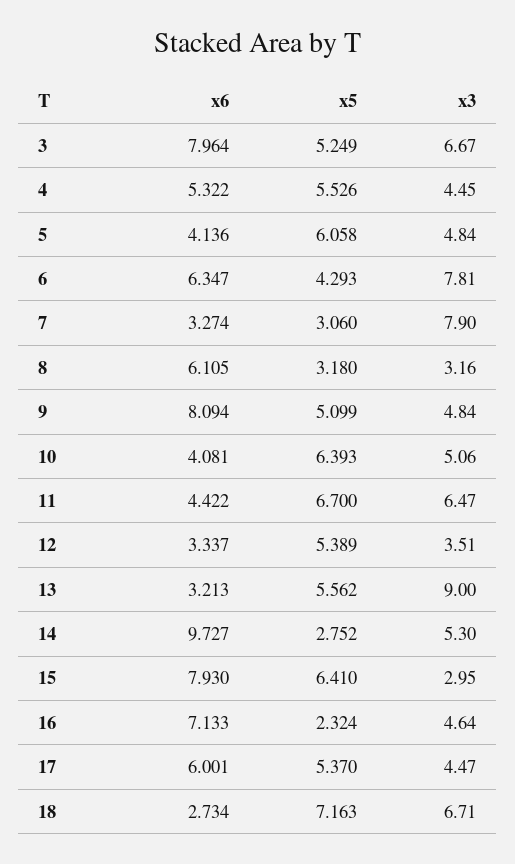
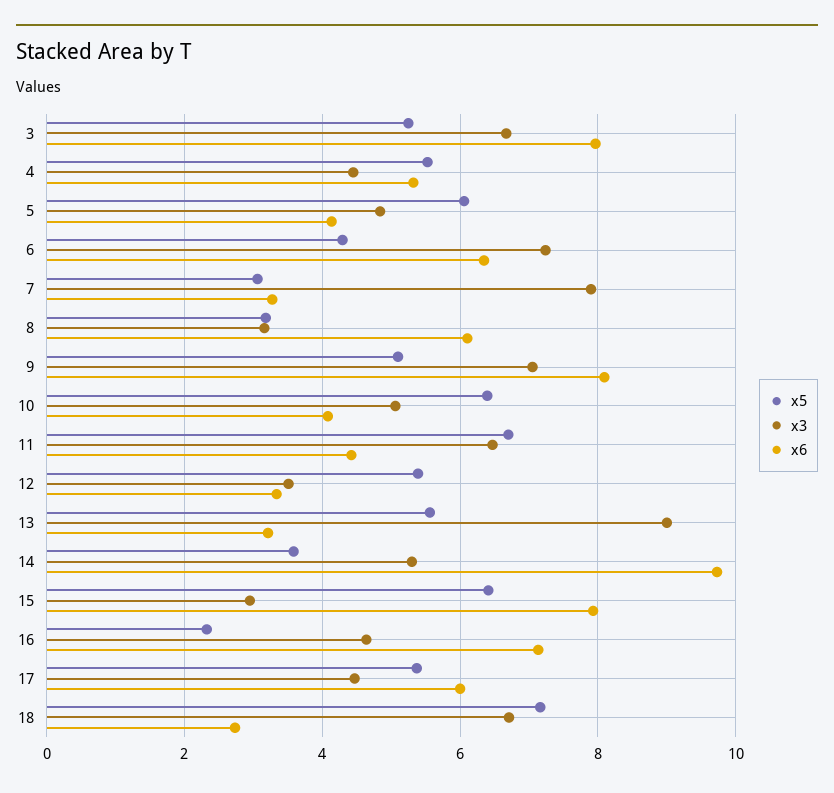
x3, 6: 7.81 -> 7.2
x3, 9: 4.84 -> 7
x5, 14: 2.752 -> 3.6

